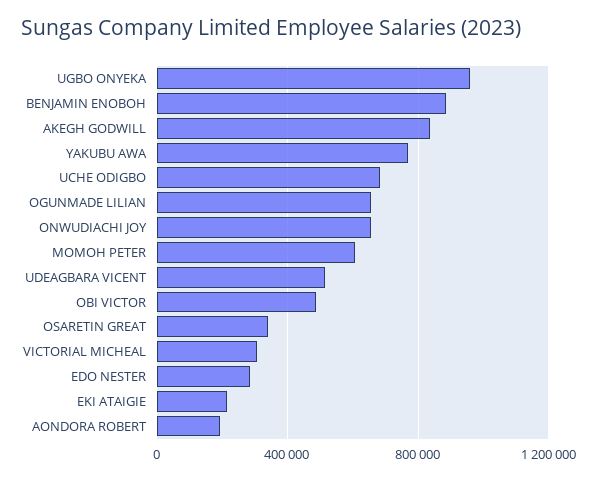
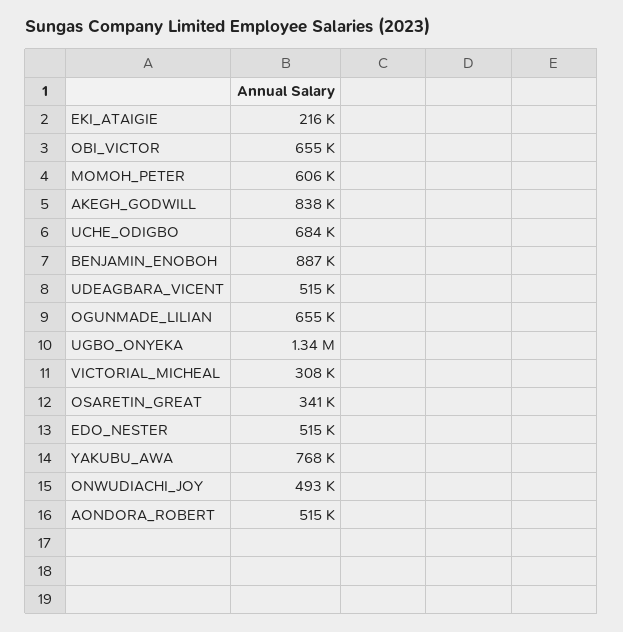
UGBO ONYEKA: 950000 -> 1340000
ONWUDIACHI JOY: 650000 -> 493000
OBI VICTOR: 500000 -> 655000
EDO NESTER: 300000 -> 515000
AONDORA ROBERT: 200000 -> 515000

